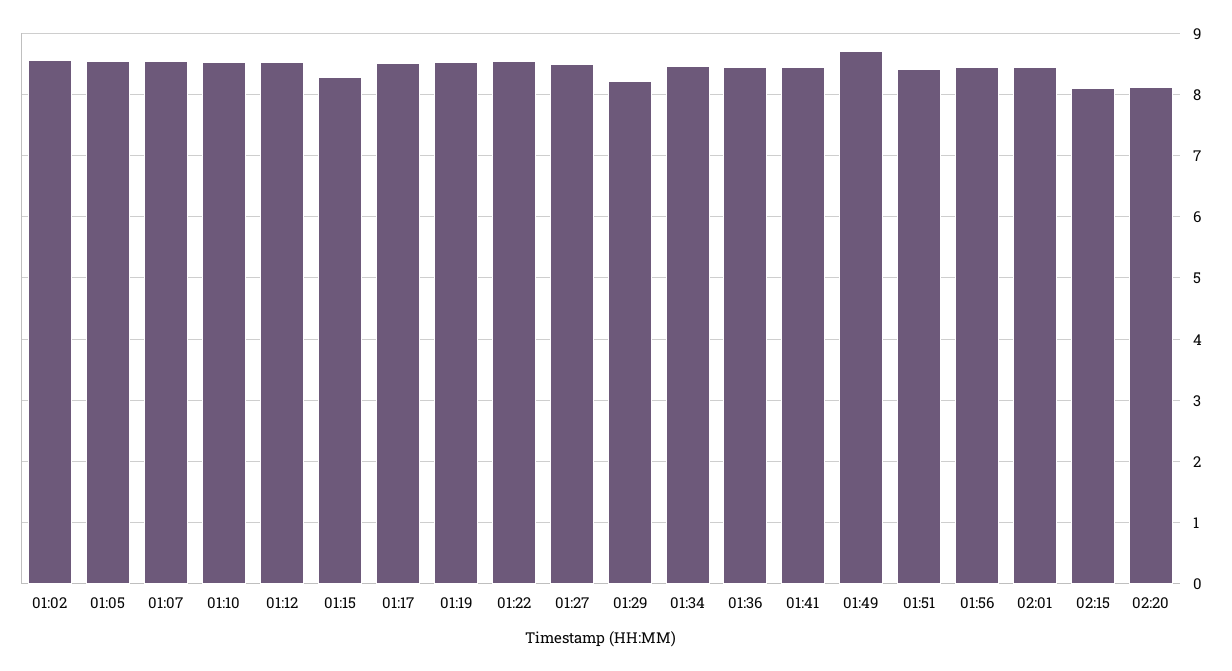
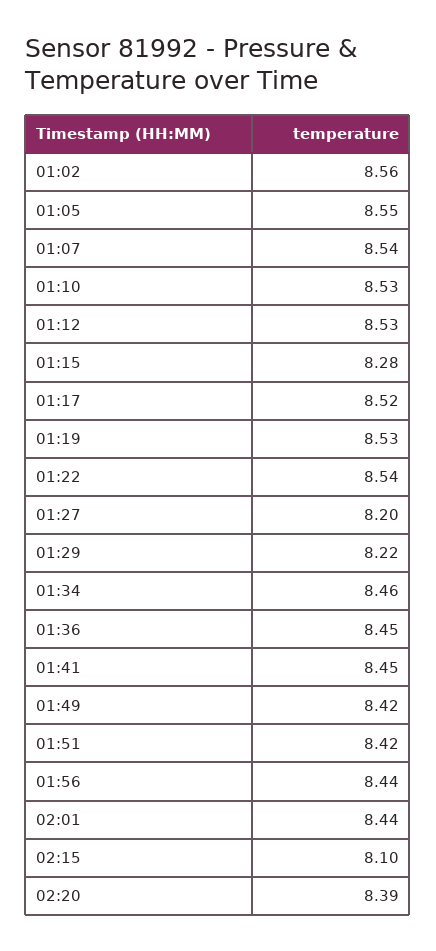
01:27: 8.5 -> 8.2
01:49: 8.7 -> 8.42
02:20: 8.1 -> 8.39

